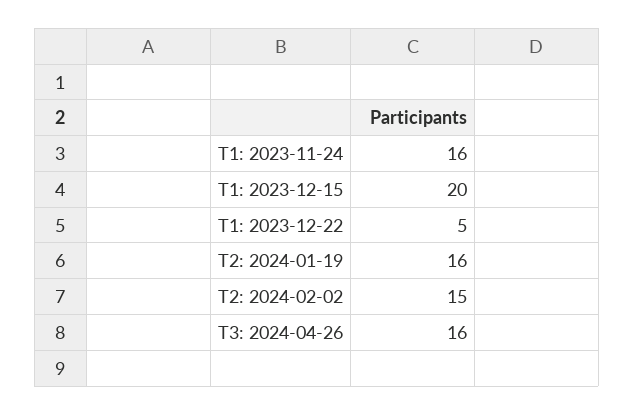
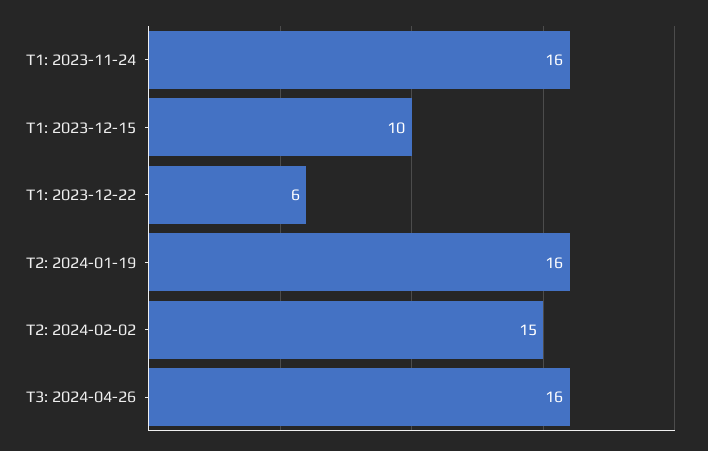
T1: 2023-12-15: 20 -> 10
T1: 2023-12-22: 5 -> 6

